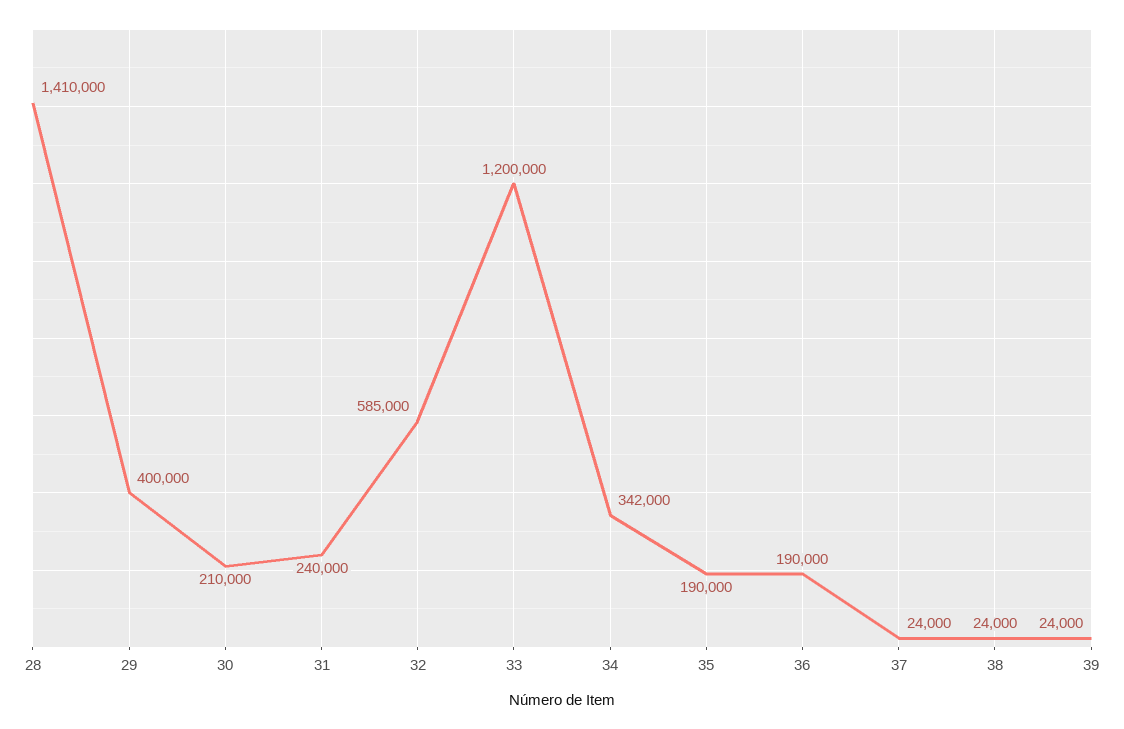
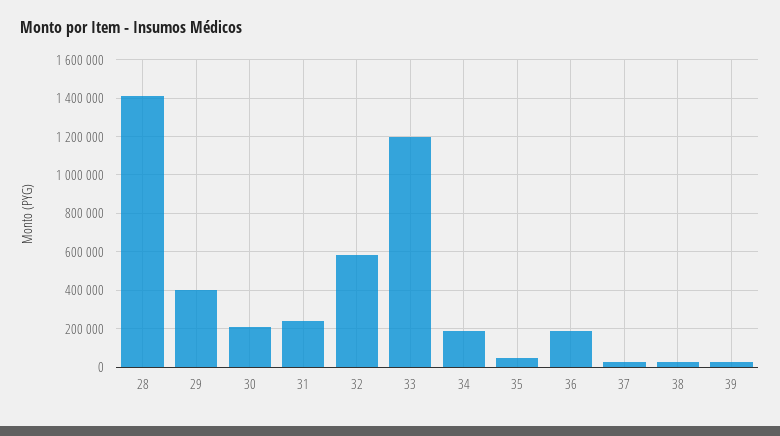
34: 342000 -> 200000
35: 190000 -> 50000

